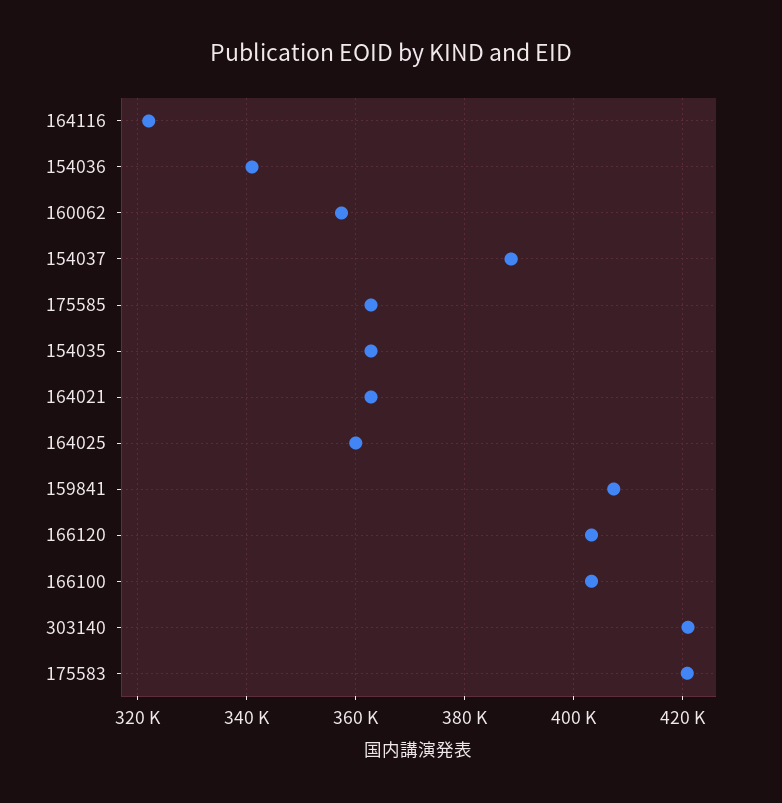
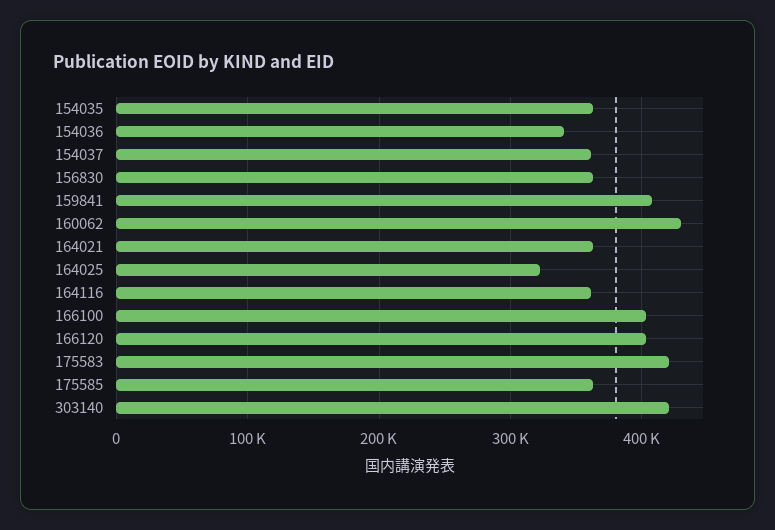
164116: 322000 -> 360000
160062: 358000 -> 430000
154037: 388000 -> 360000
164025: 360000 -> 320000
156830: none -> 360000

